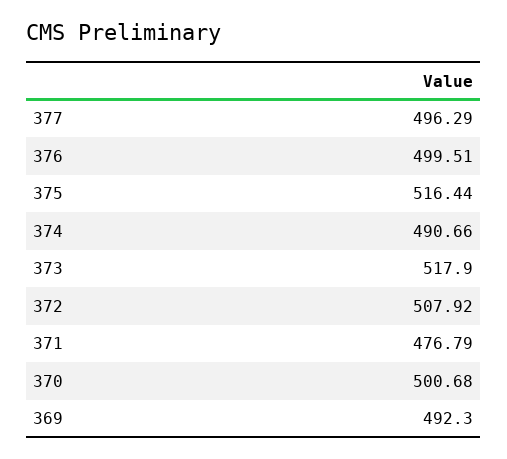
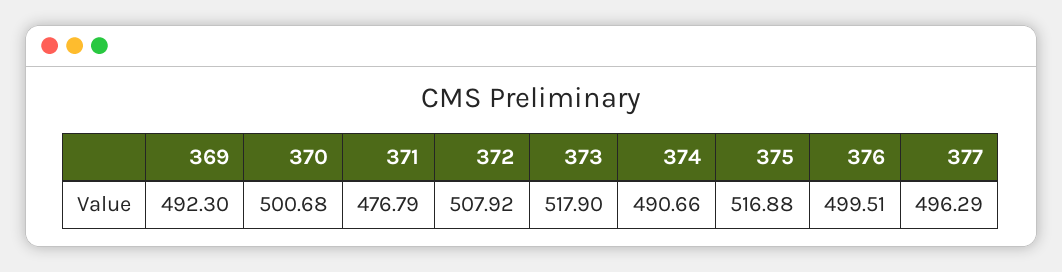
375: 516.44 -> 516.88

